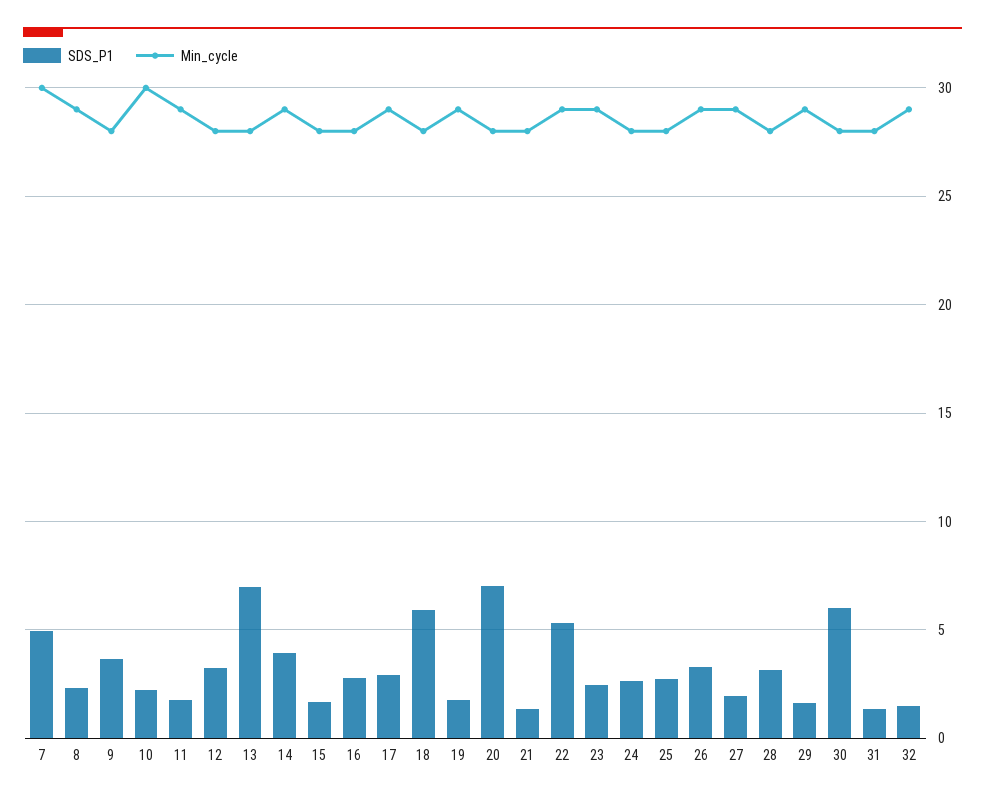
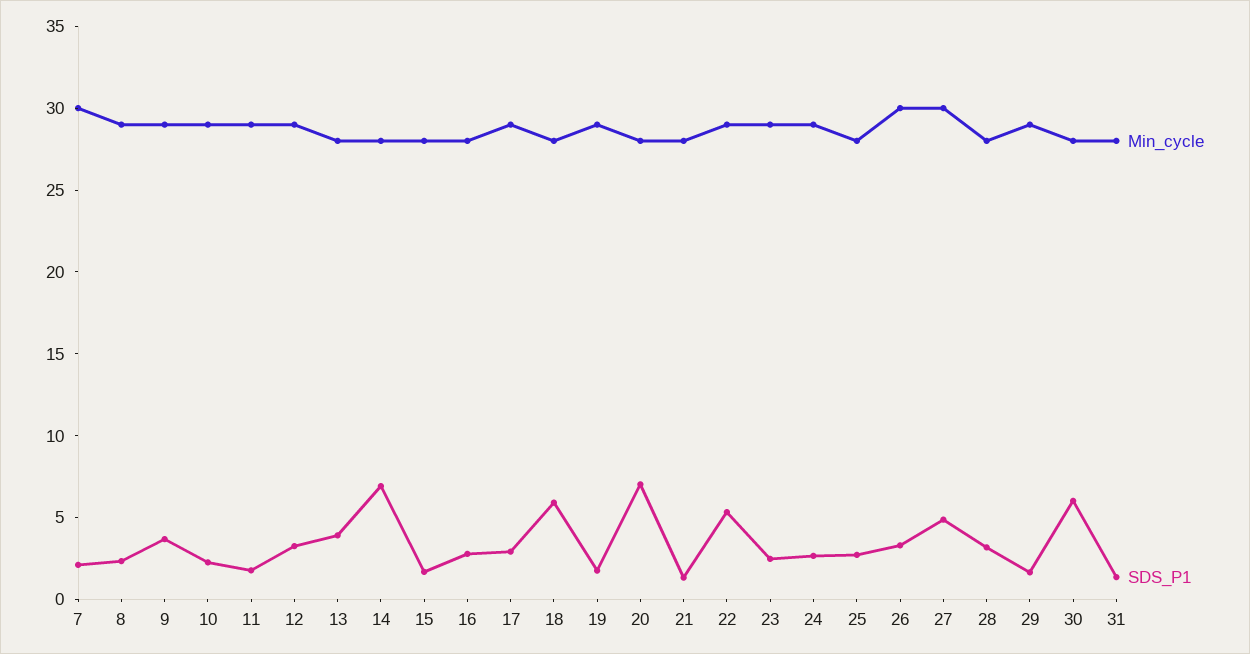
SDS_P1, 7: 5 -> 2
Min_cycle, 9: 28 -> 29
Min_cycle, 10: 30 -> 29
Min_cycle, 12: 28 -> 29
SDS_P1, 13: 7 -> 4
SDS_P1, 14: 4 -> 7
Min_cycle, 14: 29 -> 28
Min_cycle, 24: 28 -> 29
Min_cycle, 26: 29 -> 30
SDS_P1, 27: 2 -> 5
Min_cycle, 27: 29 -> 30
SDS_P1, 32: 1.5 -> none
Min_cycle, 32: 29 -> none

